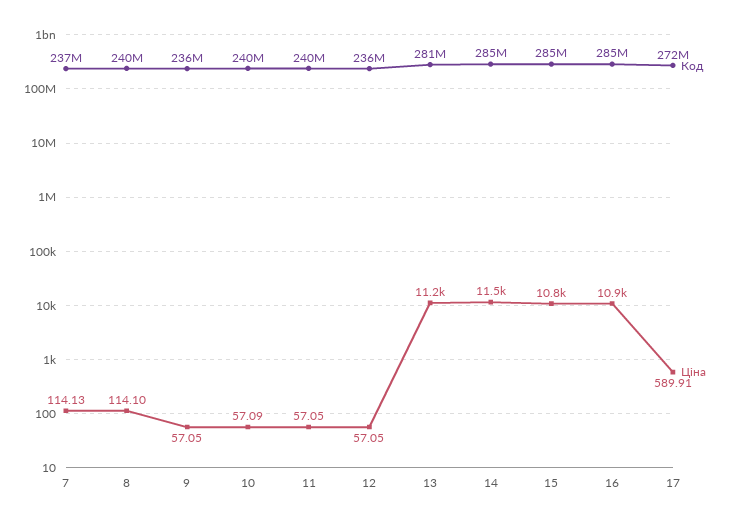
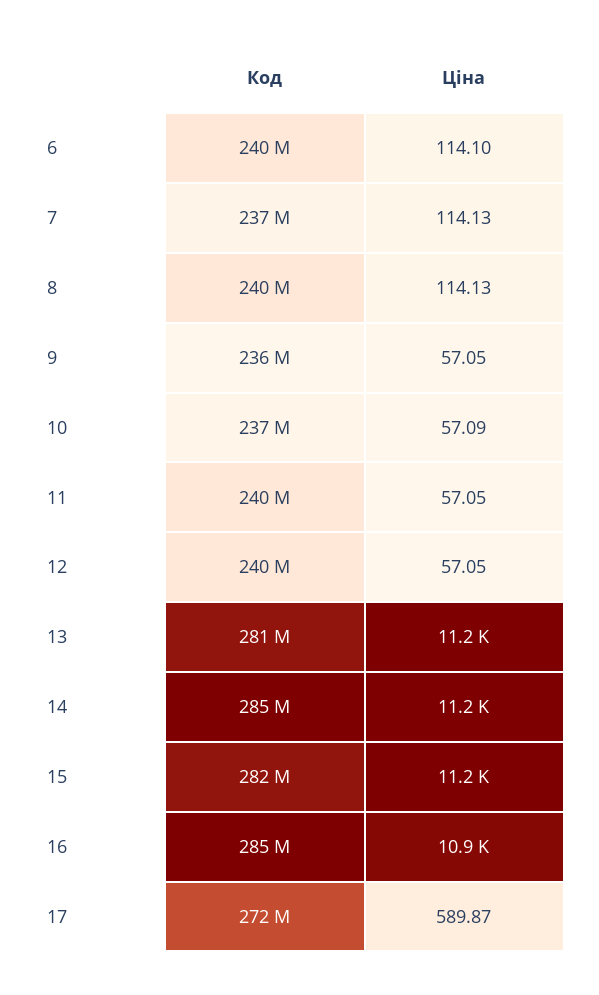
Ціна, 8: 114.1 -> 114.13
Код, 10: 240000000 -> 237000000
Код, 12: 236000000 -> 240000000
Ціна, 14: 11500 -> 11200
Код, 15: 285000000 -> 282000000
Ціна, 15: 10800 -> 11200
Ціна, 17: 589.91 -> 589.87
Код, 6: none -> 240000000
Ціна, 6: none -> 114.1

